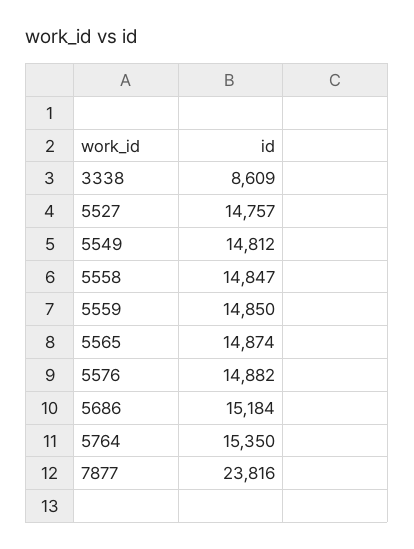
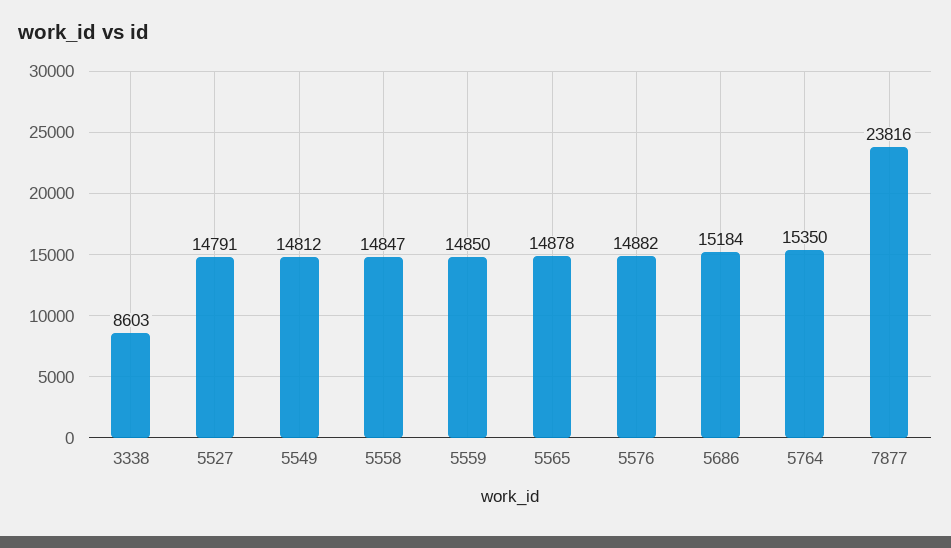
3338: 8609 -> 8603
5527: 14757 -> 14791
5565: 14874 -> 14878

